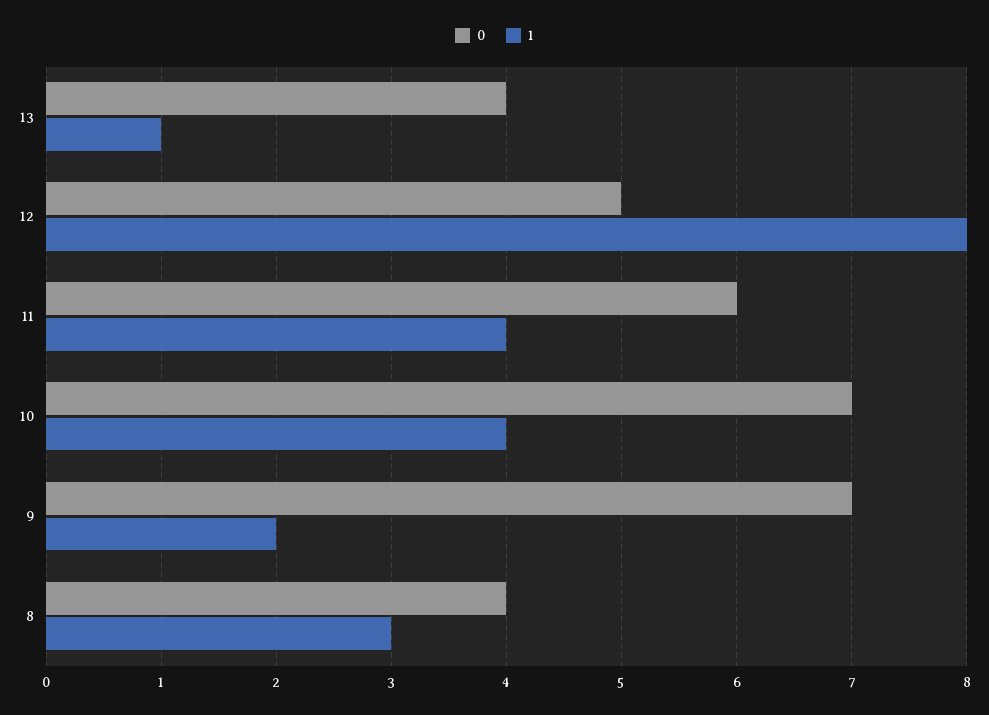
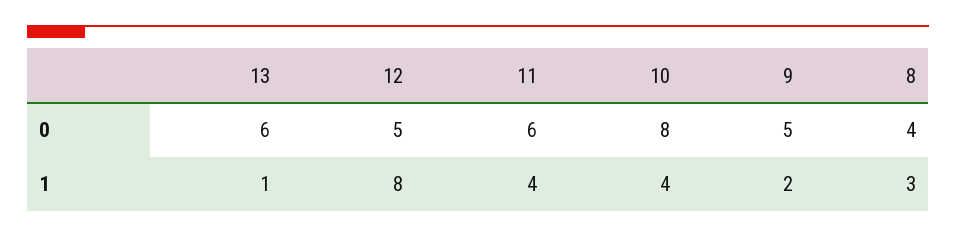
0, 13: 4 -> 6
0, 10: 7 -> 8
0, 9: 7 -> 5

